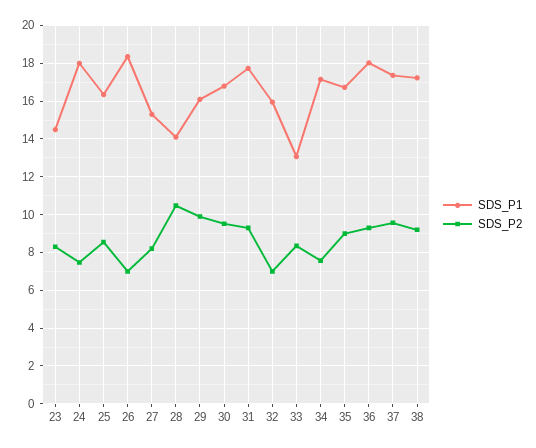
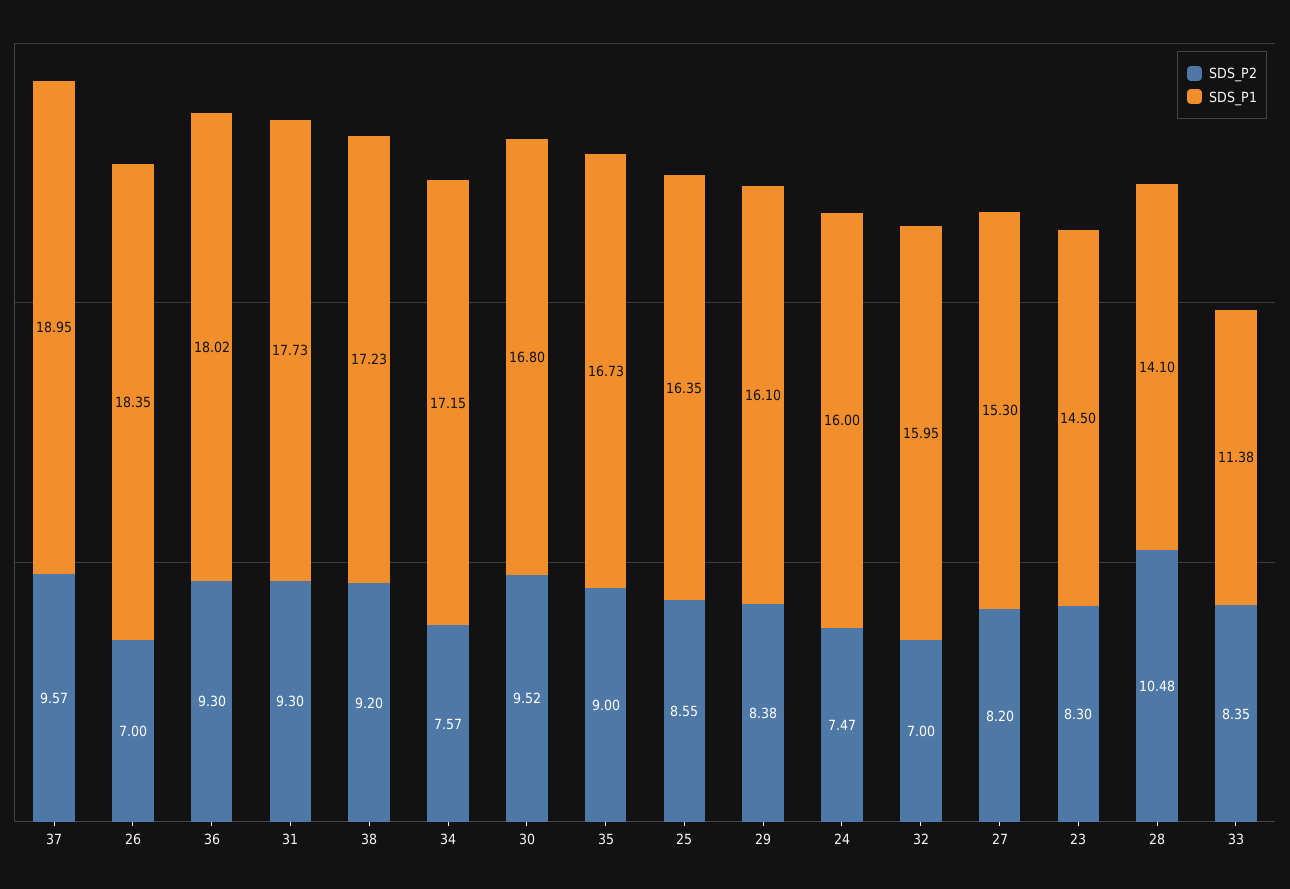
SDS_P1, 24: 18 -> 16
SDS_P2, 29: 10 -> 8.38
SDS_P1, 33: 13 -> 11.38
SDS_P1, 37: 17.5 -> 18.95

